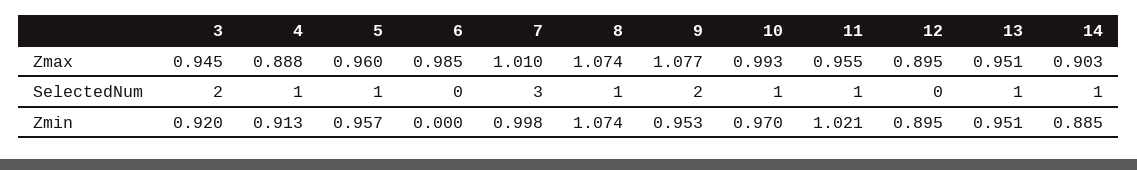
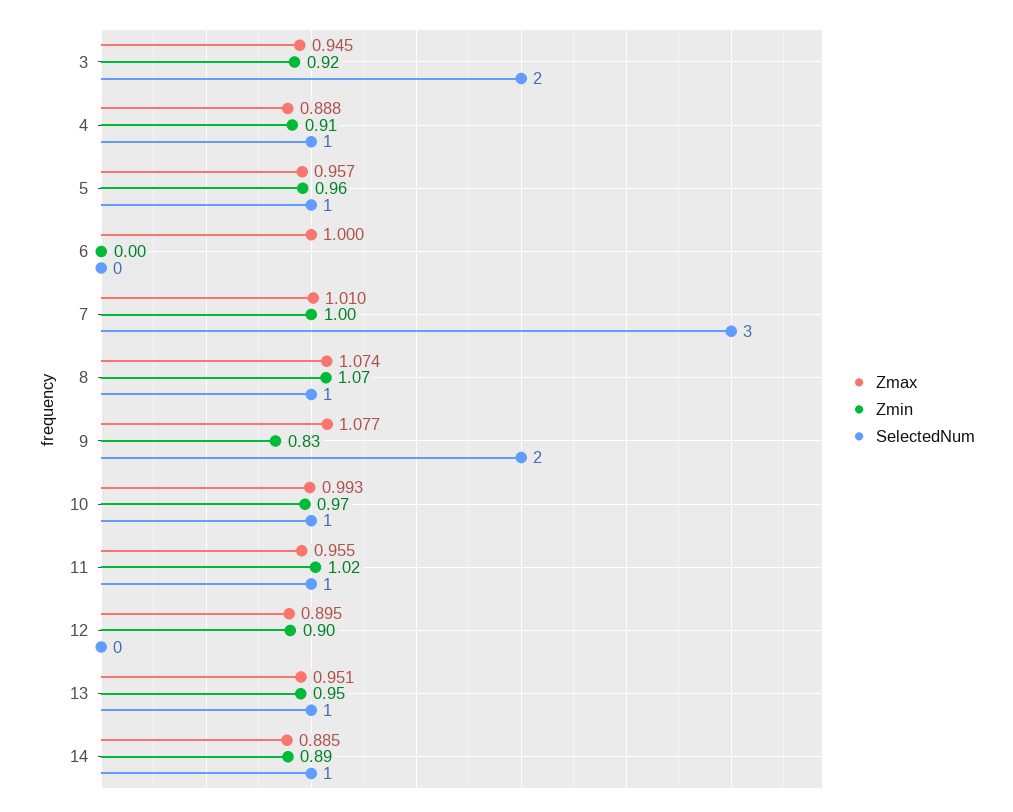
Zmax, 5: 0.96 -> 0.957
Zmax, 6: 0.985 -> 1
Zmax, 14: 0.903 -> 0.885
Zmin, 9: 0.953 -> 0.83

